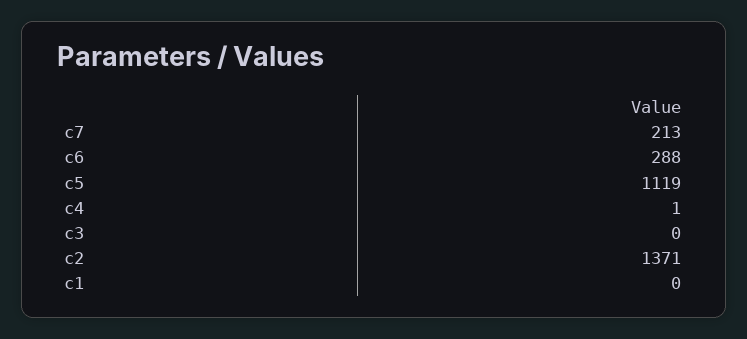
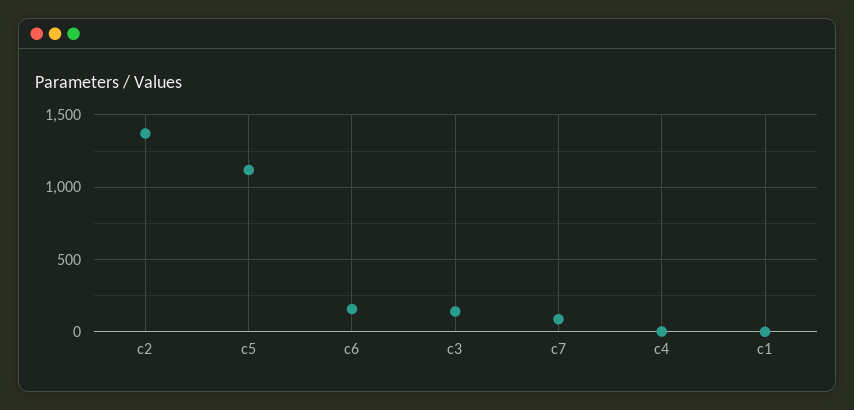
c7: 213 -> 100
c6: 288 -> 150
c3: 0 -> 150

